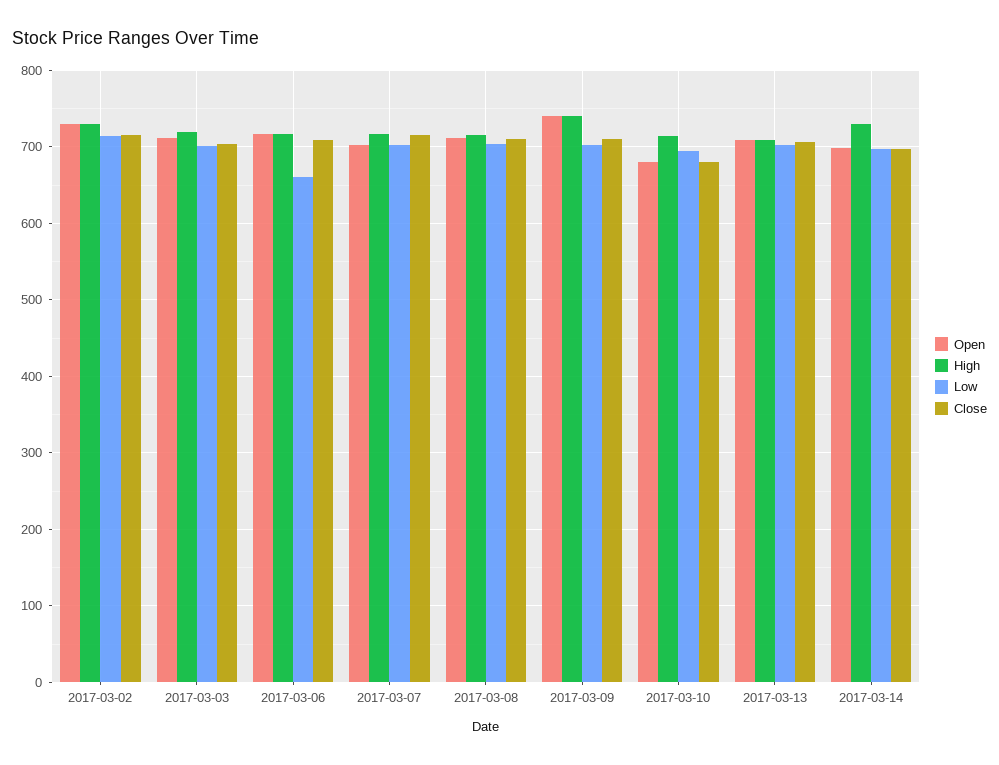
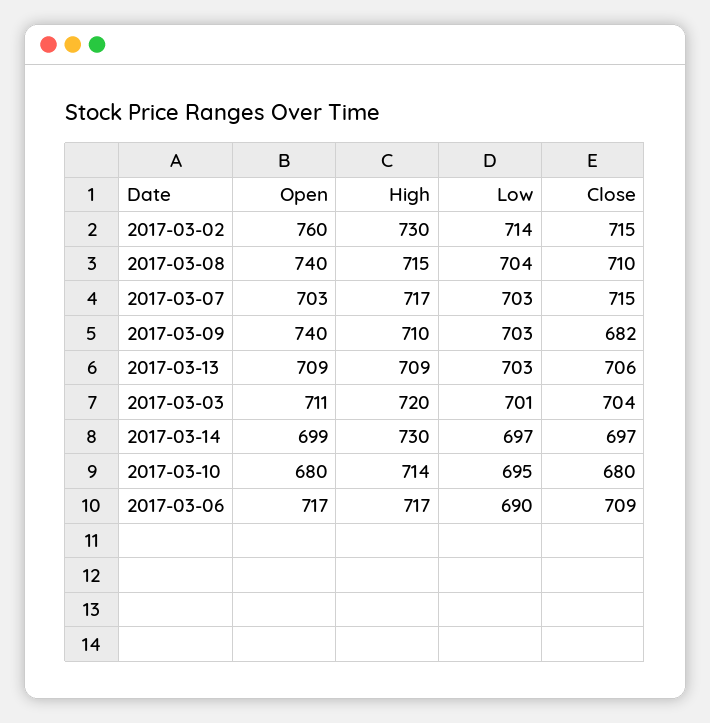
Open, 2017-03-02: 730 -> 760
Low, 2017-03-06: 660 -> 690
Open, 2017-03-08: 710 -> 740
High, 2017-03-09: 740 -> 710
Close, 2017-03-09: 710 -> 682

